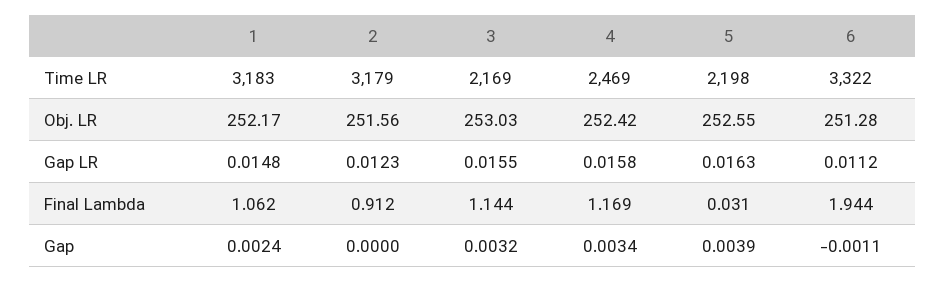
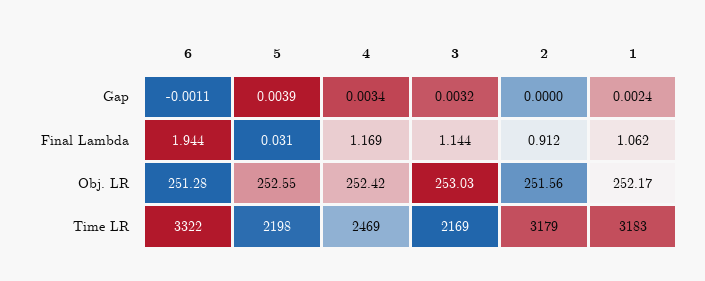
1, Gap LR: 0.0148 -> none
2, Gap LR: 0.0123 -> none
3, Gap LR: 0.0155 -> none
4, Gap LR: 0.0158 -> none
5, Gap LR: 0.0163 -> none
6, Gap LR: 0.0112 -> none

